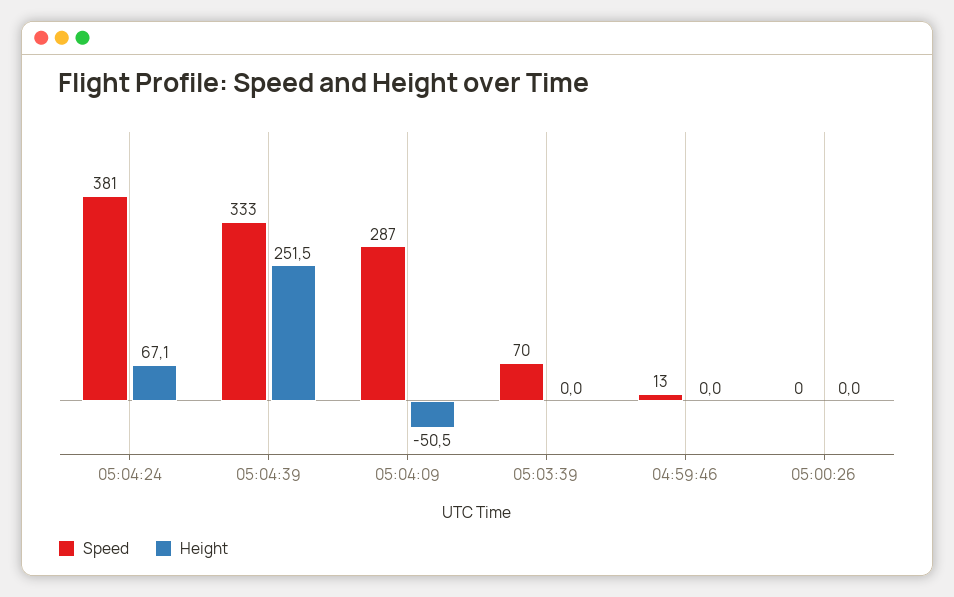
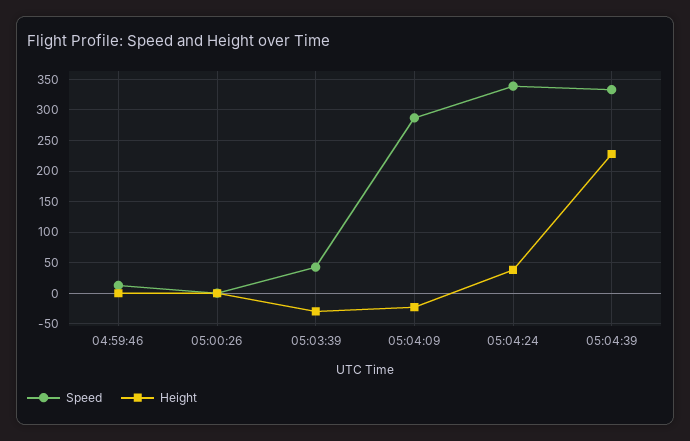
Speed, 05:04:24: 381 -> 340
Height, 05:04:24: 67.1 -> 40
Height, 05:04:39: 251.5 -> 230
Height, 05:04:09: -50.5 -> -20
Speed, 05:03:39: 70 -> 40
Height, 05:03:39: 0 -> -30

